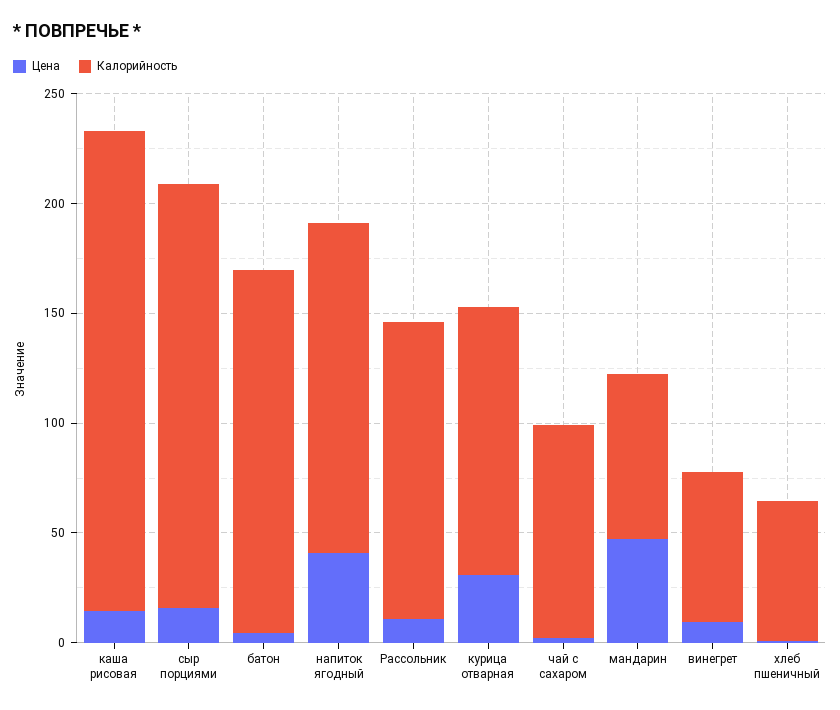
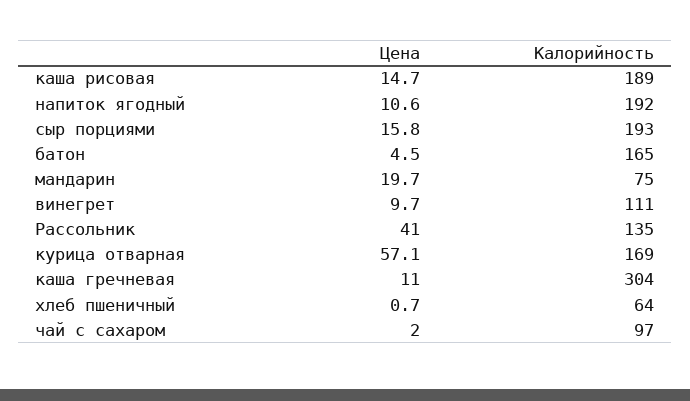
Калорийность, каша рисовая: 220 -> 189
Цена, напиток ягодный: 40 -> 10.6
Калорийность, напиток ягодный: 150 -> 192
Цена, Рассольник: 10 -> 41
Цена, курица отварная: 30 -> 57.1
Калорийность, курица отварная: 120 -> 169
Цена, мандарин: 50 -> 19.7
Калорийность, винегрет: 70 -> 111
Цена, каша гречневая: none -> 11
Калорийность, каша гречневая: none -> 304

